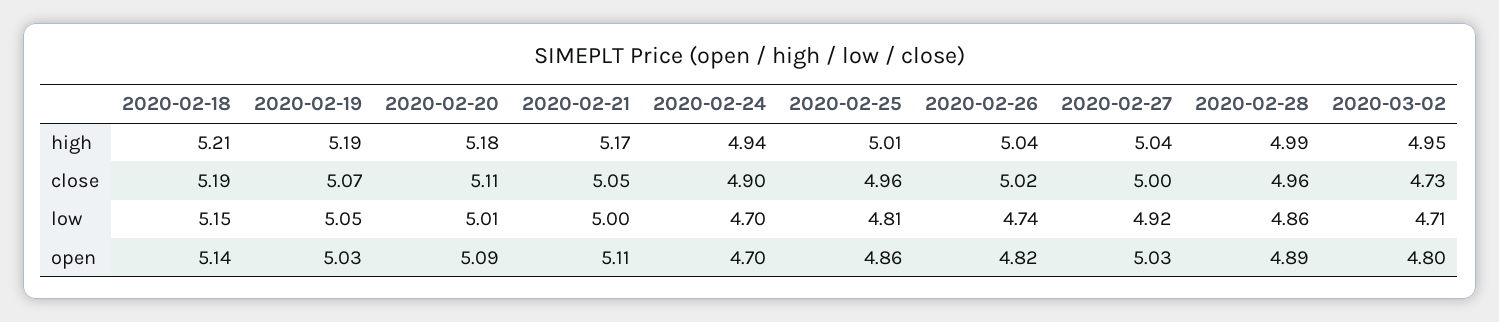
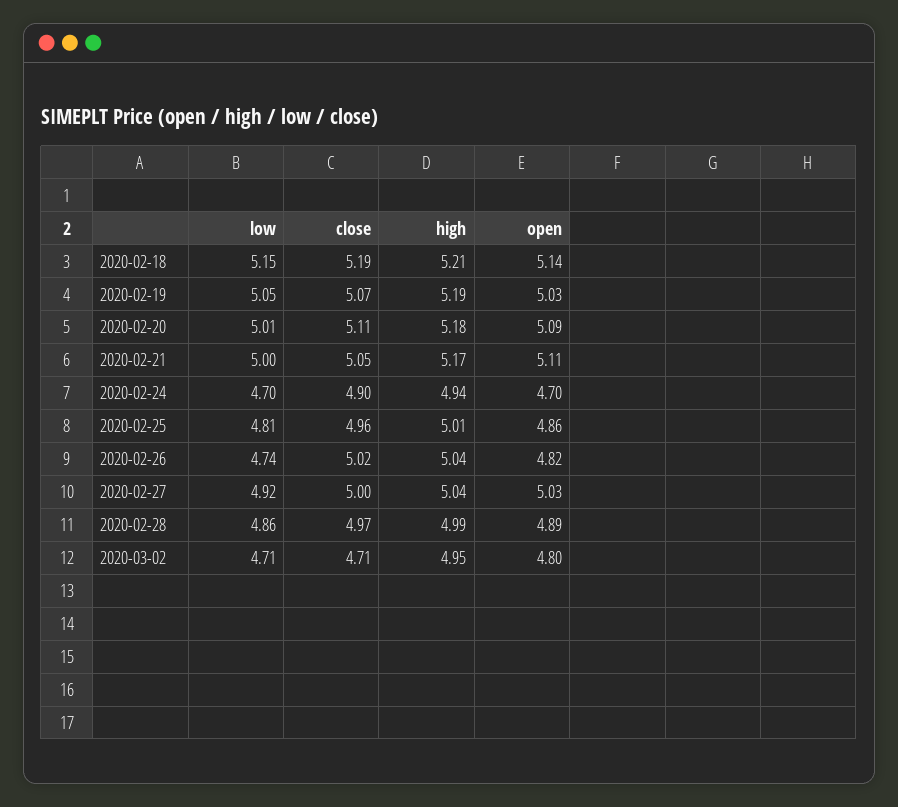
2020-02-28, close: 4.96 -> 4.97
2020-03-02, close: 4.73 -> 4.71

